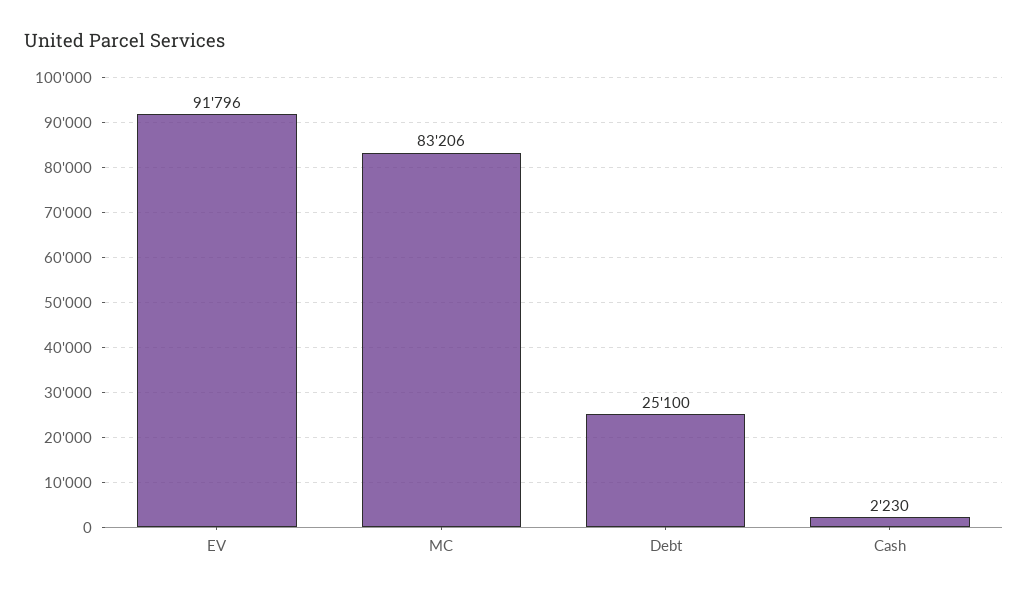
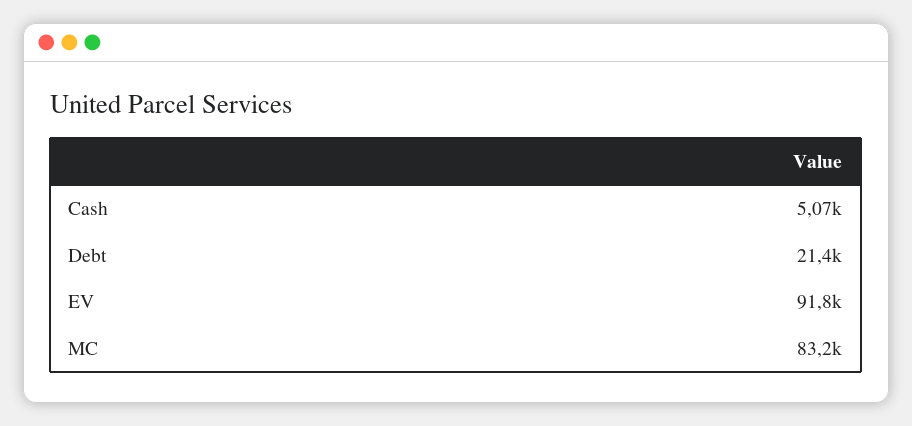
Debt: 25100 -> 21400
Cash: 2230 -> 5070

